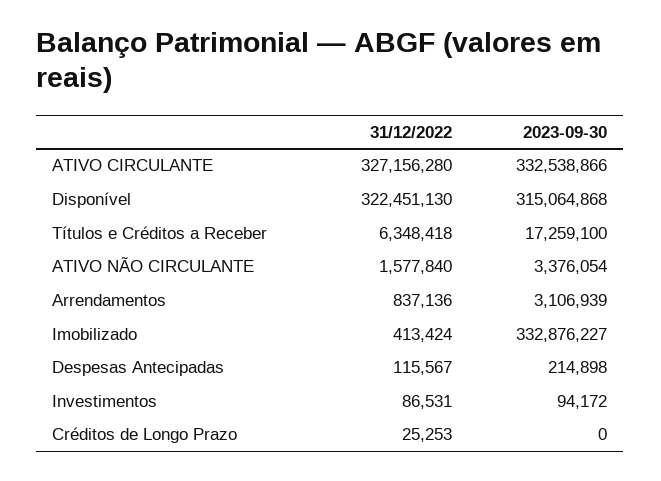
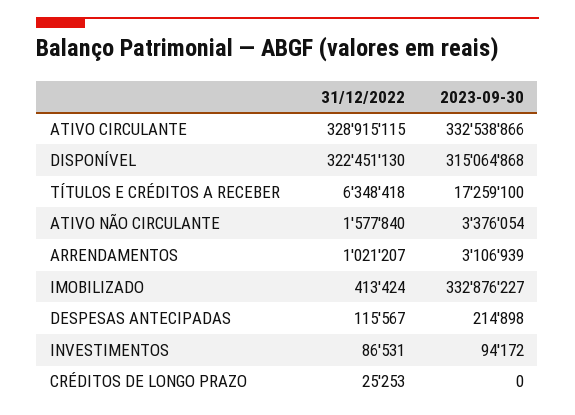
31/12/2022, ATIVO CIRCULANTE: 327156280 -> 328915115
31/12/2022, Arrendamentos: 837136 -> 1021207

